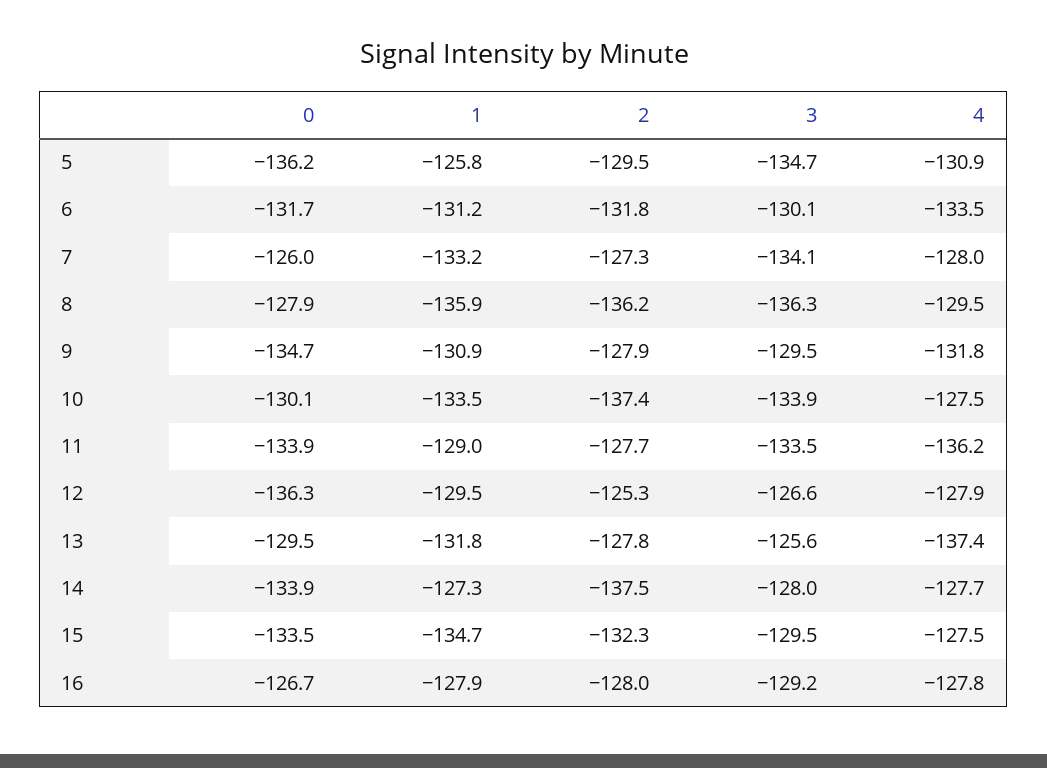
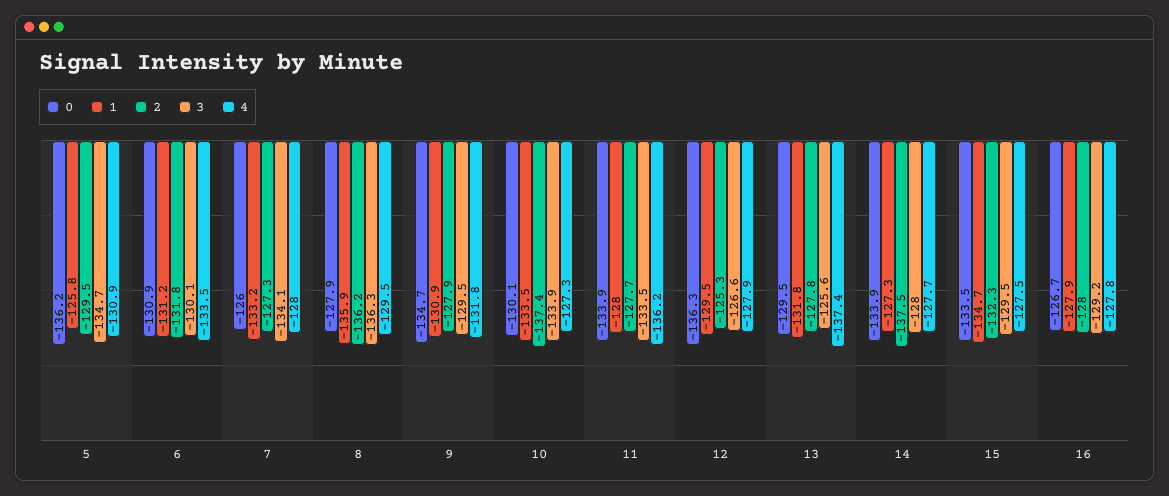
0, 6: -131.7 -> -130.9
4, 10: -127.5 -> -127.3
1, 11: -129 -> -128

